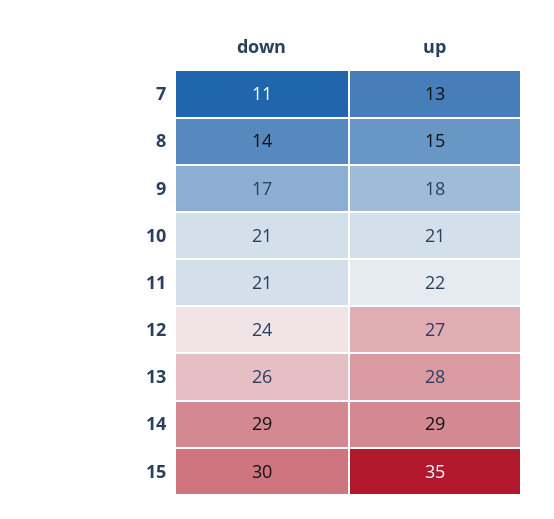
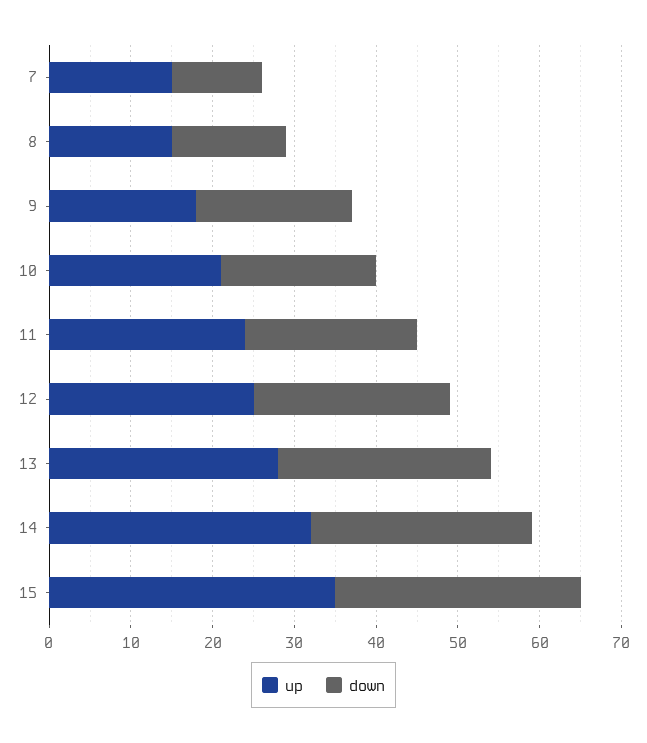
up, 7: 13 -> 15
down, 9: 17 -> 19
down, 10: 21 -> 19
up, 11: 22 -> 24
up, 12: 27 -> 25
down, 14: 29 -> 27
up, 14: 29 -> 32

